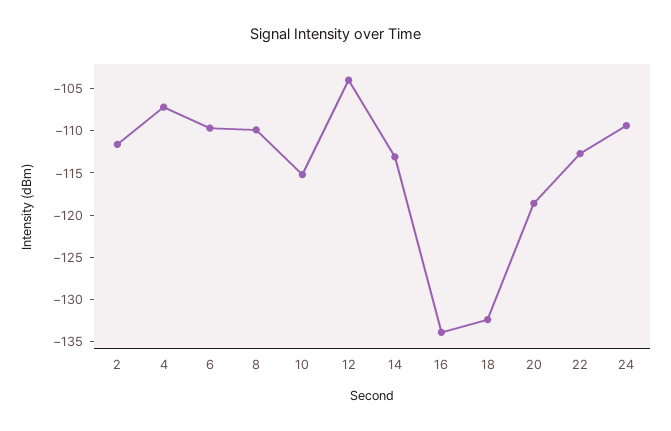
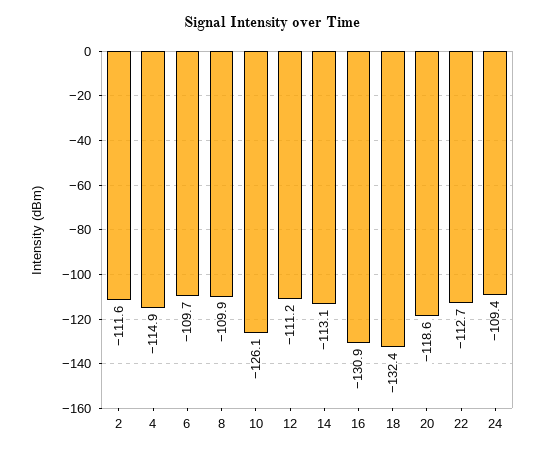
4: -107 -> -114.9
10: -115 -> -126.1
12: -104 -> -111.2
16: -134 -> -130.9

